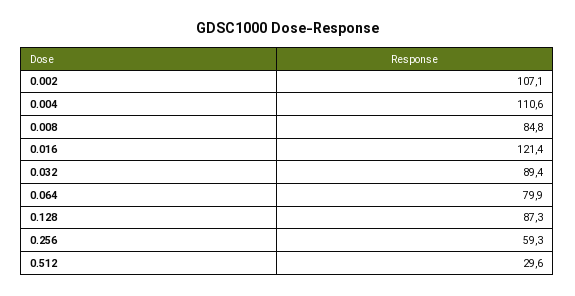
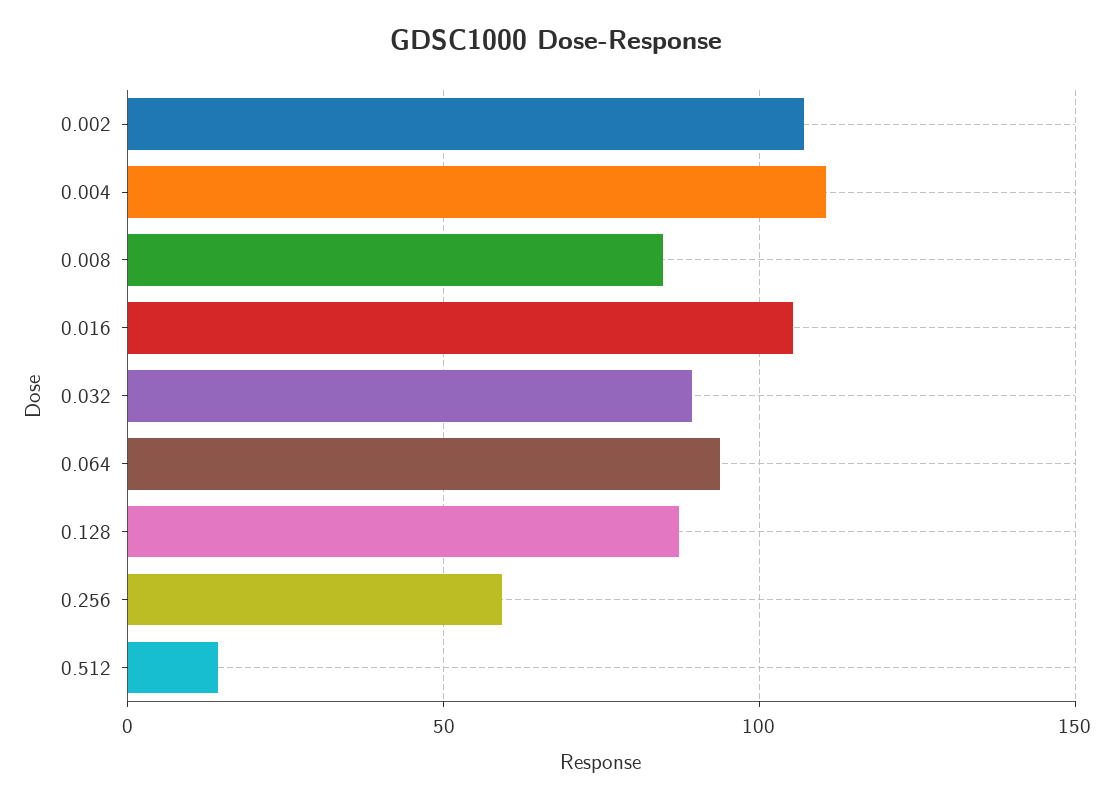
0.016: 121.4 -> 105
0.064: 79.9 -> 95
0.512: 29.6 -> 15

